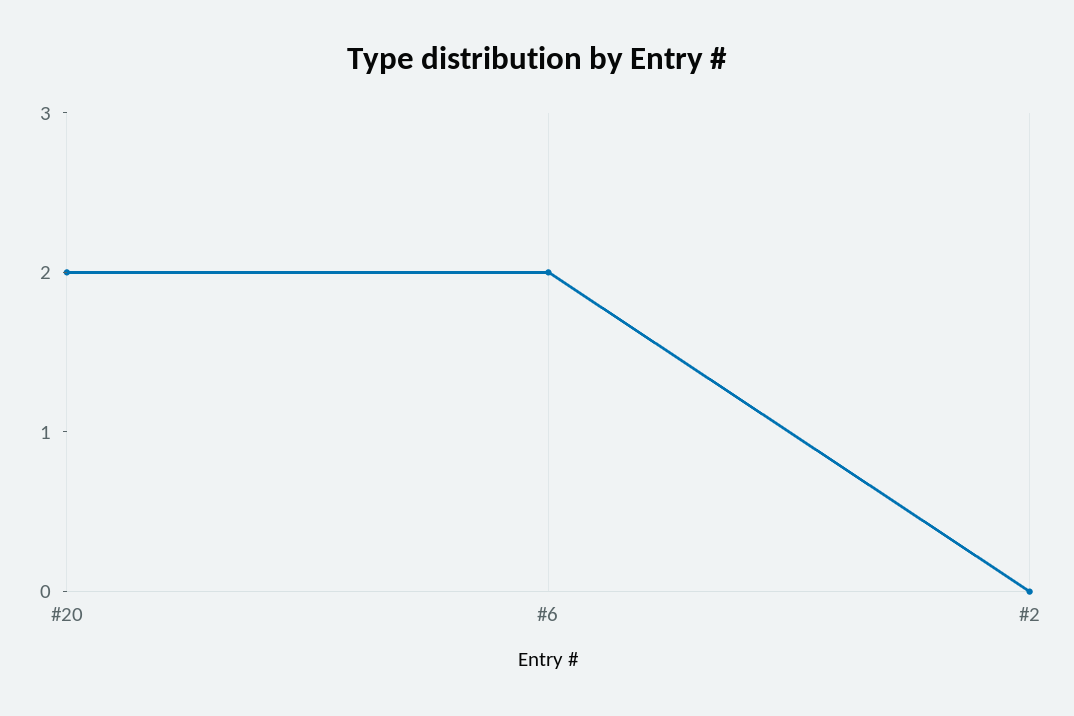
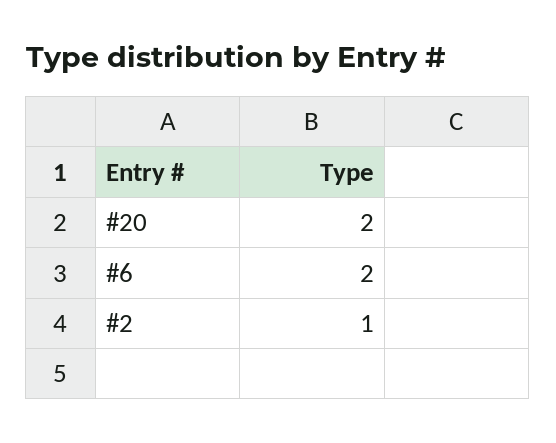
#2: 0 -> 1

